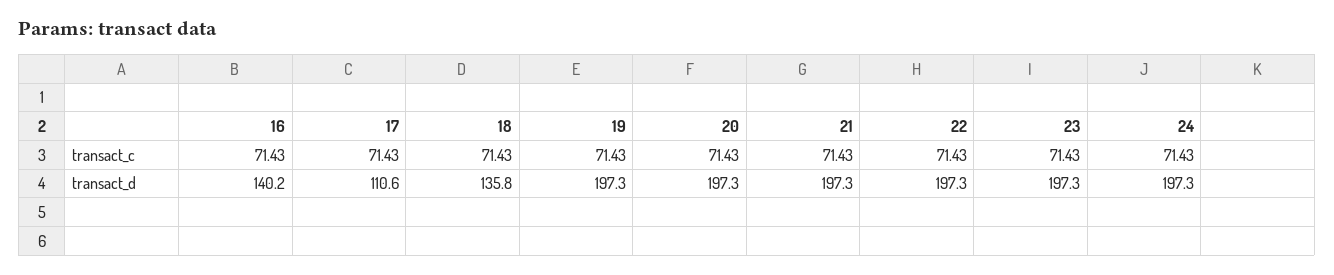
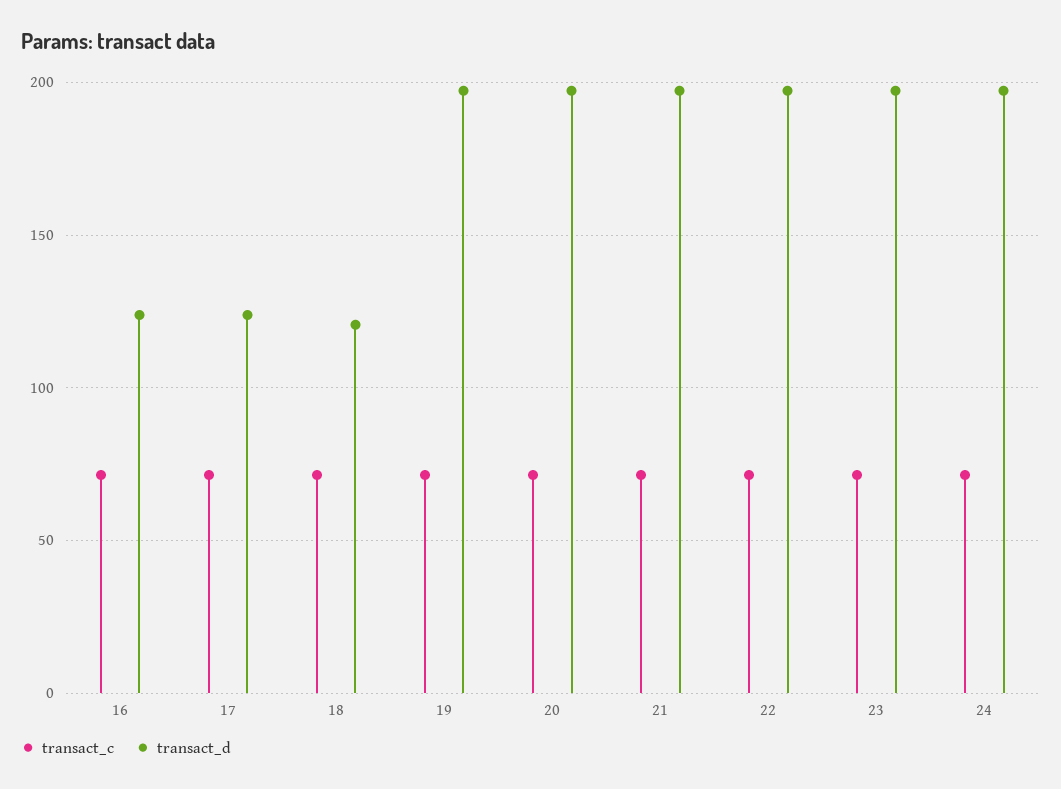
transact_d, 16: 140.2 -> 125
transact_d, 17: 110.6 -> 125
transact_d, 18: 135.8 -> 120

